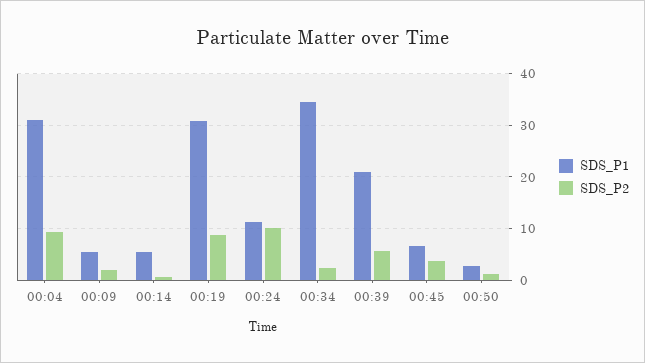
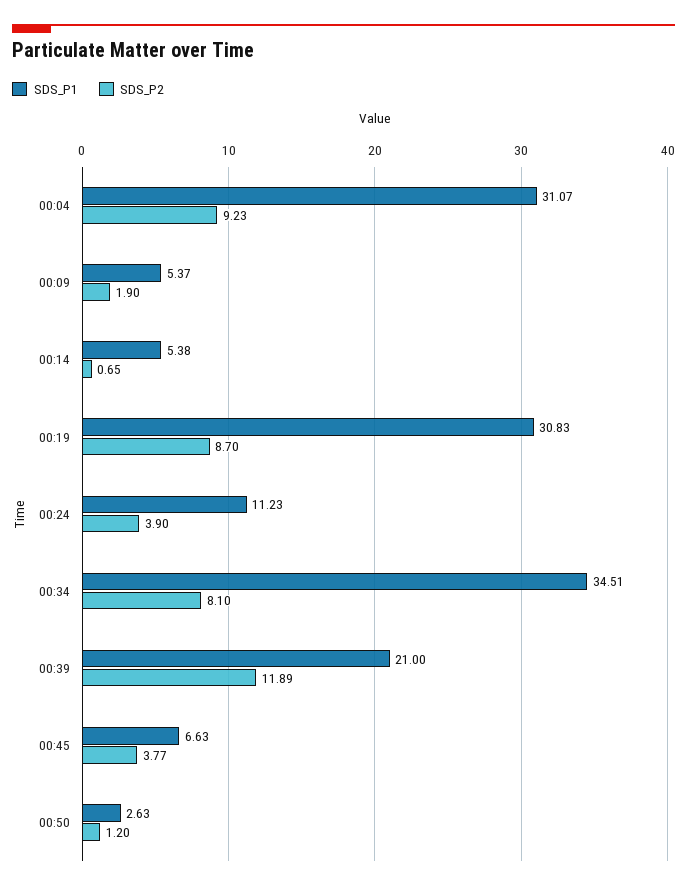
SDS_P2, 00:24: 10 -> 3.9
SDS_P2, 00:34: 2 -> 8.1
SDS_P2, 00:39: 6 -> 11.89

